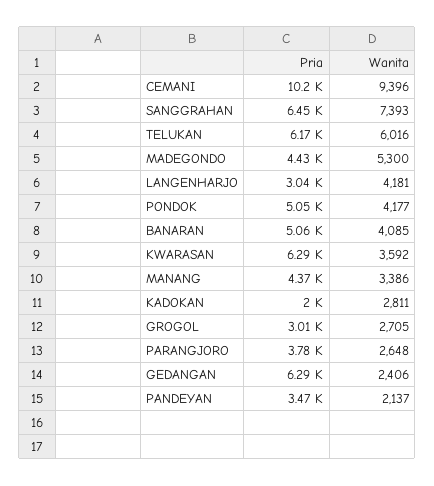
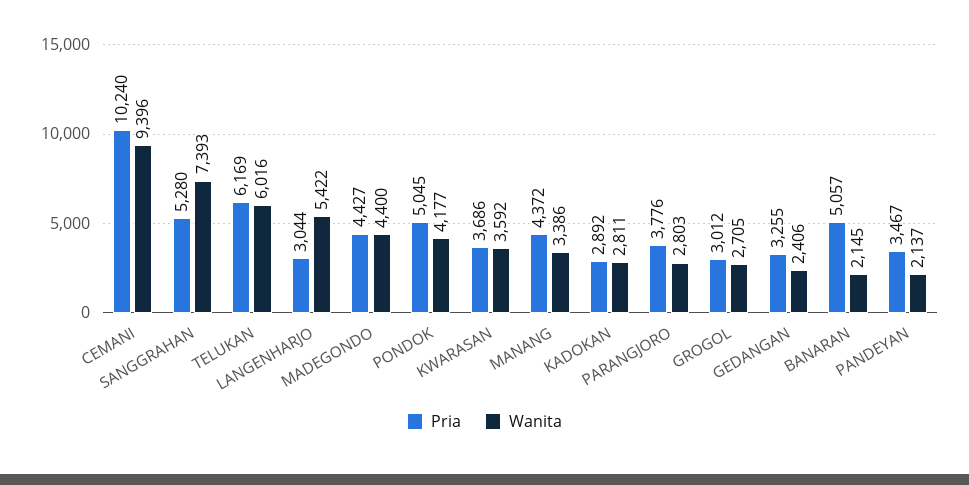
Pria, SANGGRAHAN: 6450 -> 5280
Wanita, MADEGONDO: 5300 -> 4400
Wanita, LANGENHARJO: 4181 -> 5422
Wanita, BANARAN: 4085 -> 2145
Pria, KWARASAN: 6290 -> 3686
Pria, KADOKAN: 2000 -> 2892
Wanita, PARANGJORO: 2648 -> 2803
Pria, GEDANGAN: 6290 -> 3255

